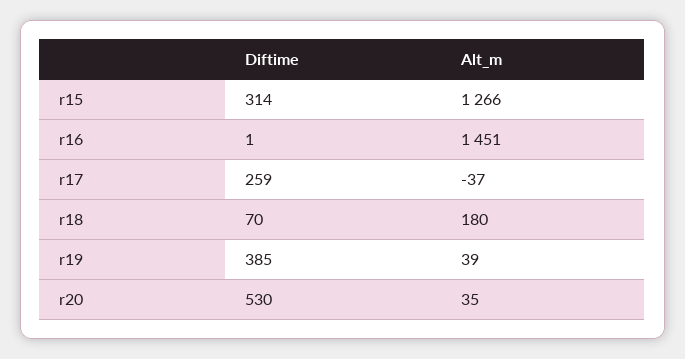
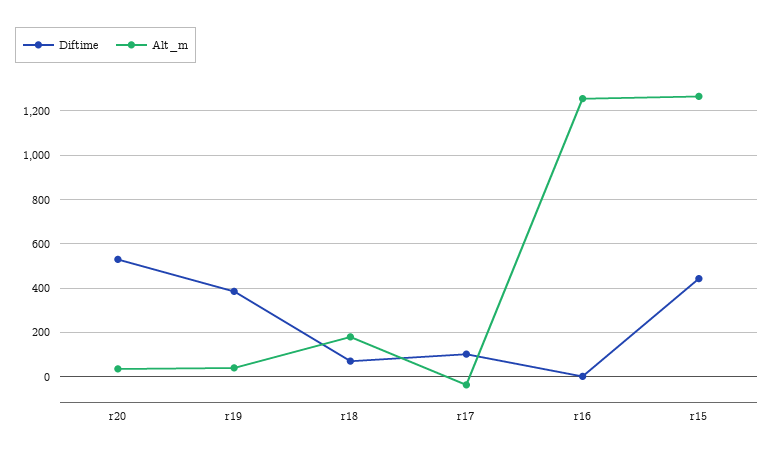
Diftime, r15: 314 -> 450
Alt_m, r16: 1451 -> 1250
Diftime, r17: 259 -> 100

